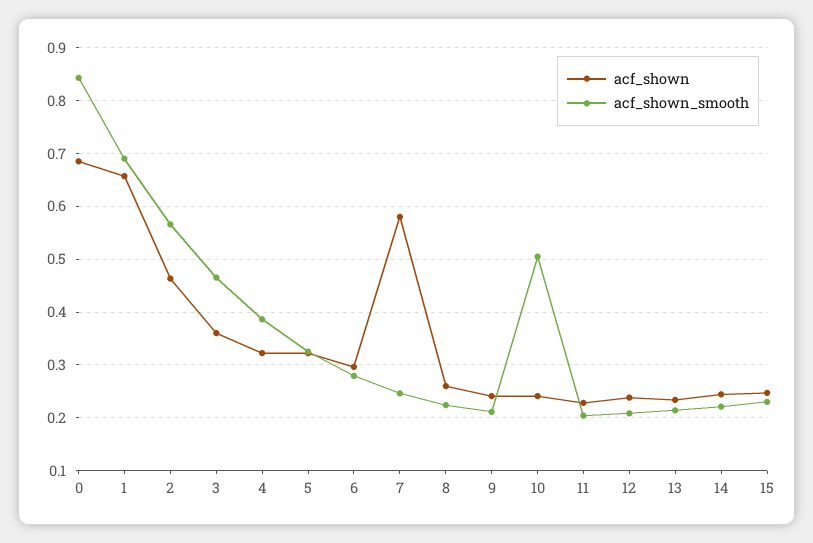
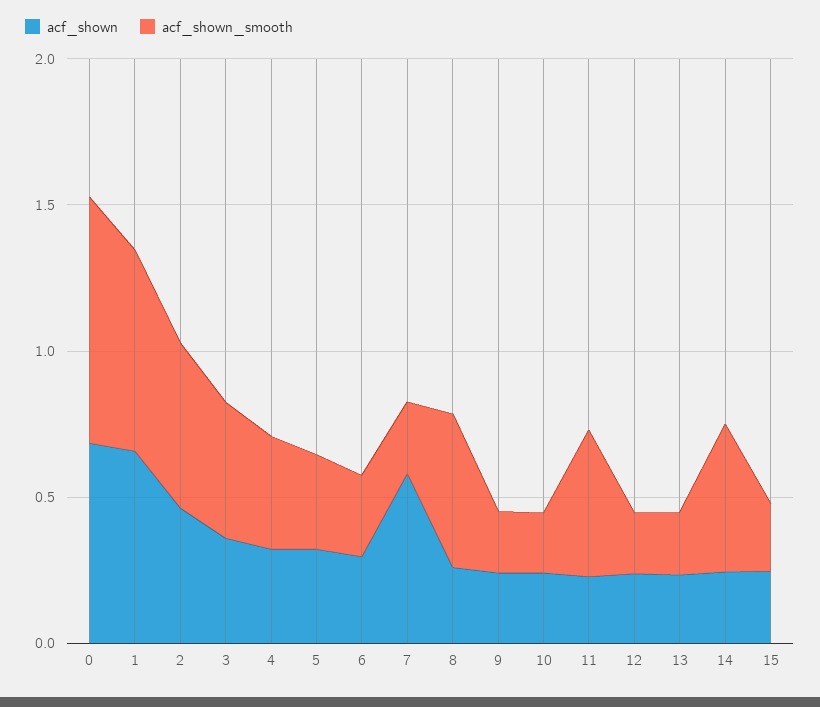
acf_shown_smooth, 8: 0.22 -> 0.5
acf_shown_smooth, 10: 0.5 -> 0.2
acf_shown_smooth, 11: 0.2 -> 0.5
acf_shown_smooth, 14: 0.22 -> 0.5

